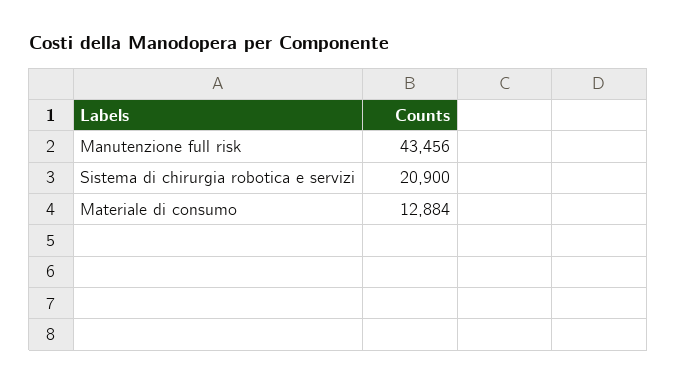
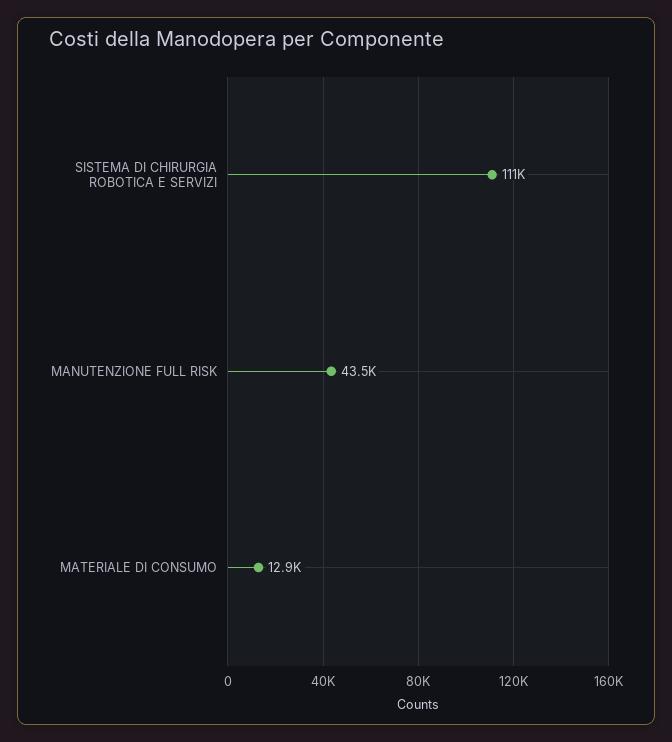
Sistema di chirurgia robotica e servizi: 20900 -> 111000

